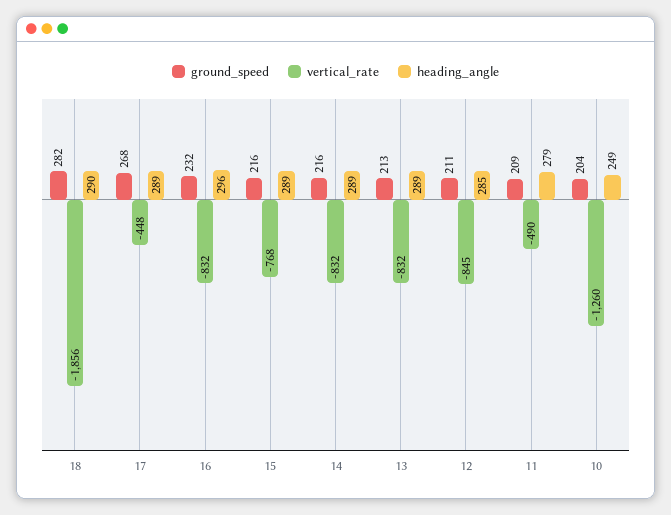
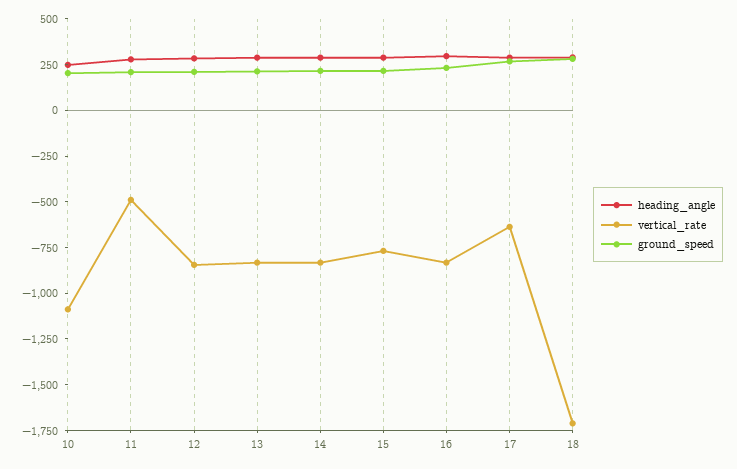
vertical_rate, 18: -1856 -> -1700
vertical_rate, 17: -448 -> -650
vertical_rate, 10: -1260 -> -1100

